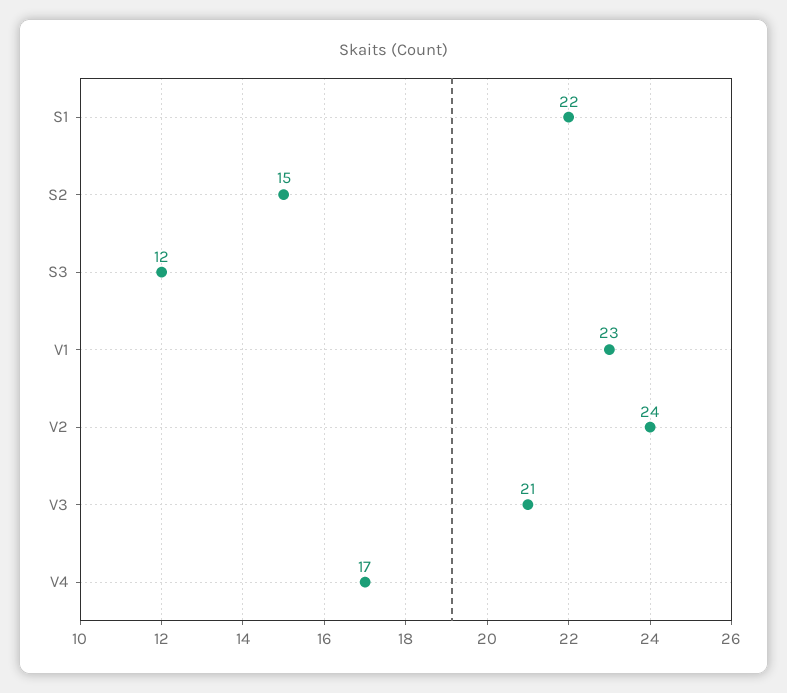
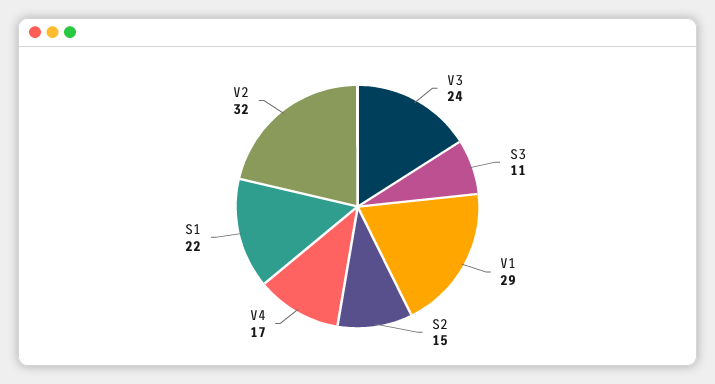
S3: 12 -> 11
V1: 23 -> 29
V2: 24 -> 32
V3: 21 -> 24

